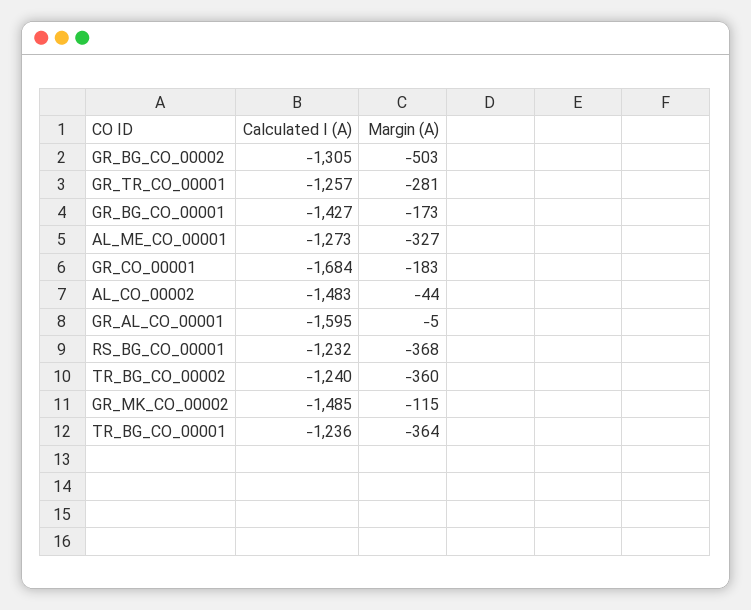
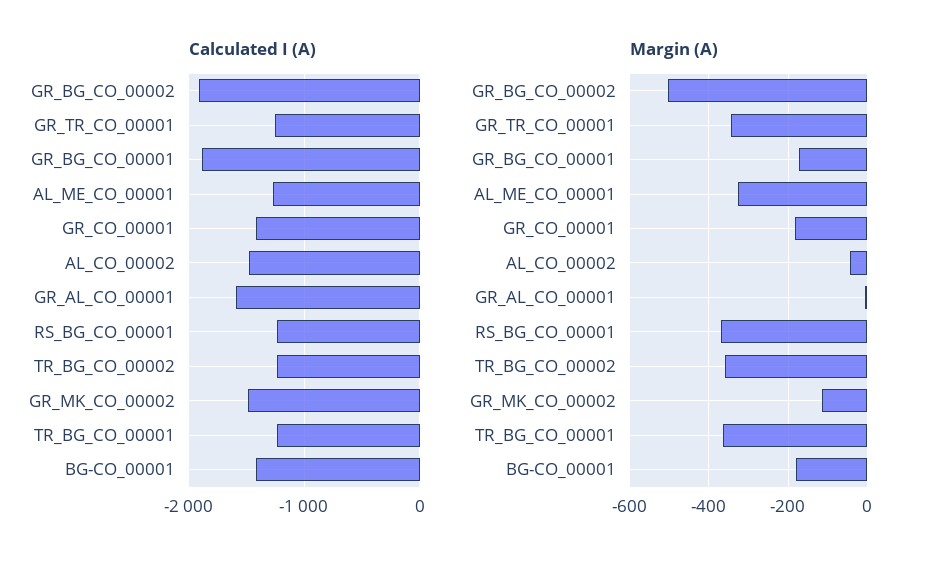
Calculated I (A), GR_BG_CO_00002: -1305 -> -1900
Margin (A), GR_TR_CO_00001: -281 -> -340
Calculated I (A), GR_BG_CO_00001: -1427 -> -1900
Calculated I (A), GR_CO_00001: -1684 -> -1400
Calculated I (A), BG-CO_00001: none -> -1400
Margin (A), BG-CO_00001: none -> -180

